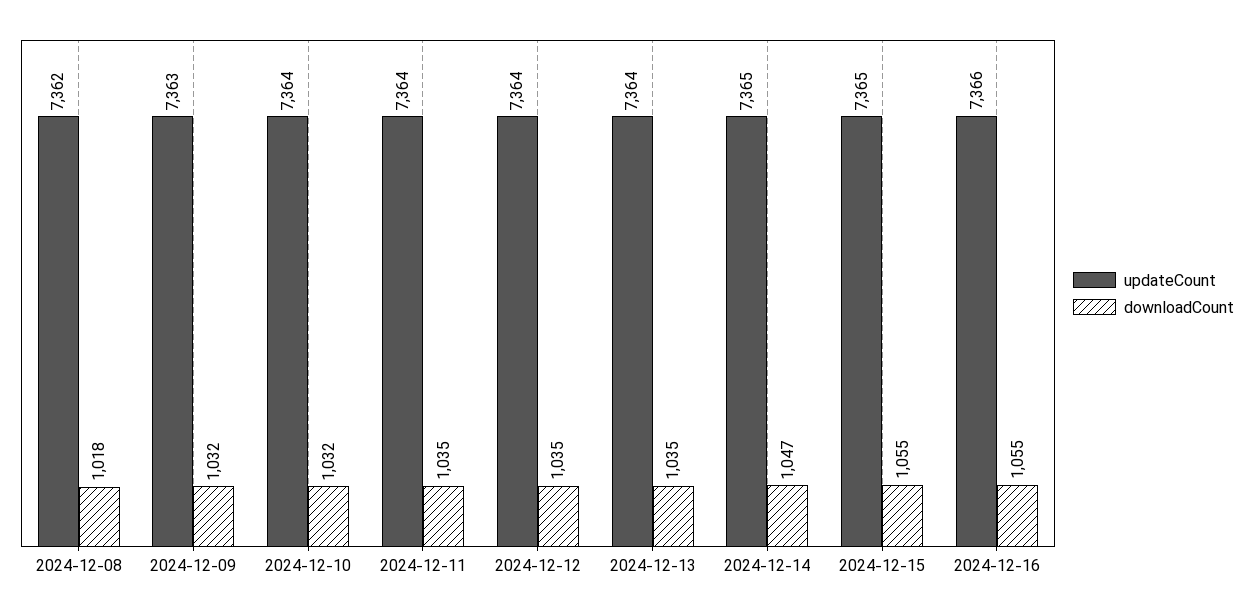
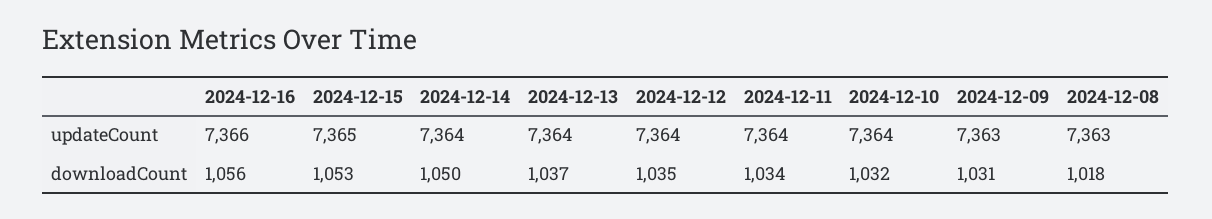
updateCount, 2024-12-08: 7362 -> 7363
downloadCount, 2024-12-09: 1032 -> 1031
downloadCount, 2024-12-11: 1035 -> 1034
downloadCount, 2024-12-13: 1035 -> 1037
updateCount, 2024-12-14: 7365 -> 7364
downloadCount, 2024-12-14: 1047 -> 1050
downloadCount, 2024-12-15: 1055 -> 1053
downloadCount, 2024-12-16: 1055 -> 1056

